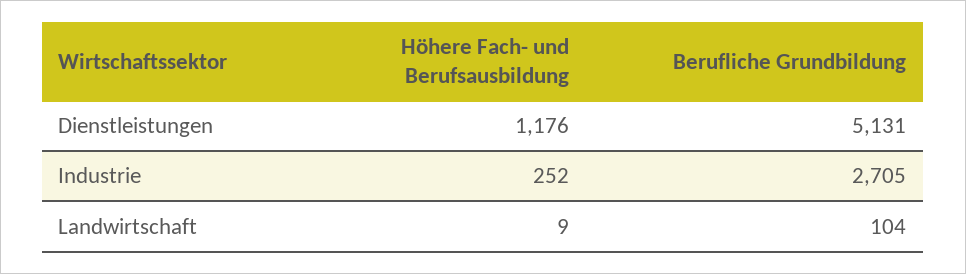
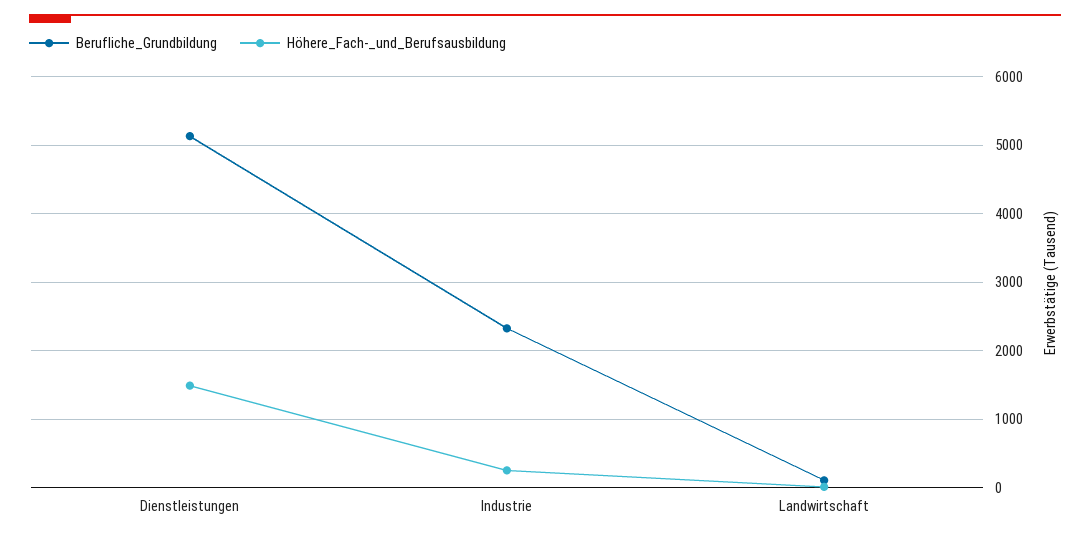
Höhere Fach- und Berufsausbildung, Dienstleistungen: 1176 -> 1500
Berufliche Grundbildung, Industrie: 2705 -> 2300

